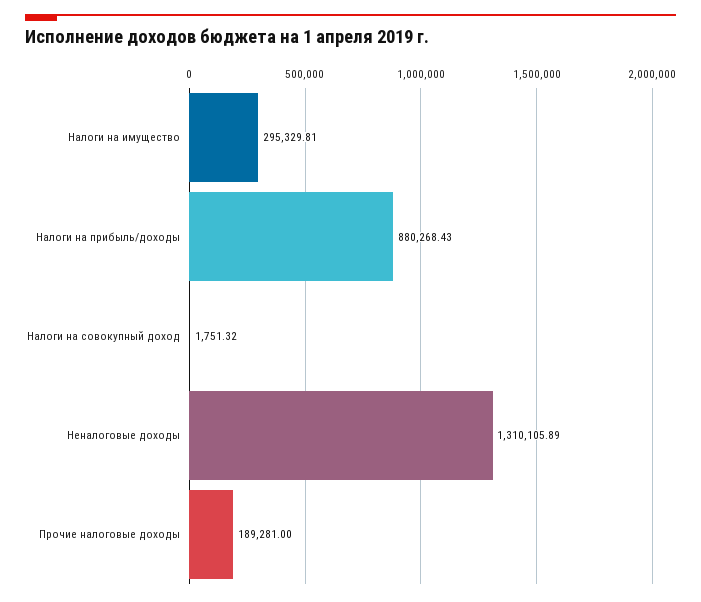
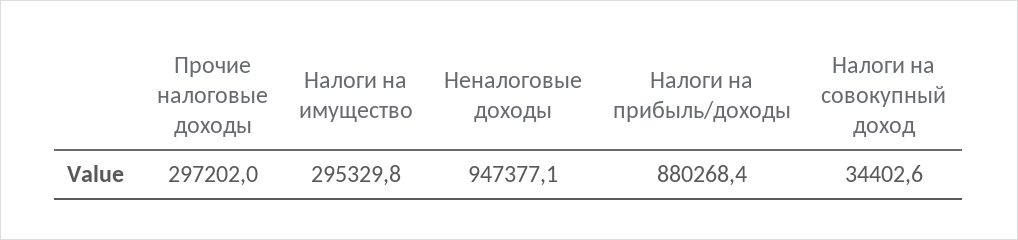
Налоги на совокупный доход: 1751.32 -> 34402.6
Неналоговые доходы: 1310105.89 -> 947377.1
Прочие налоговые доходы: 189281 -> 297202

